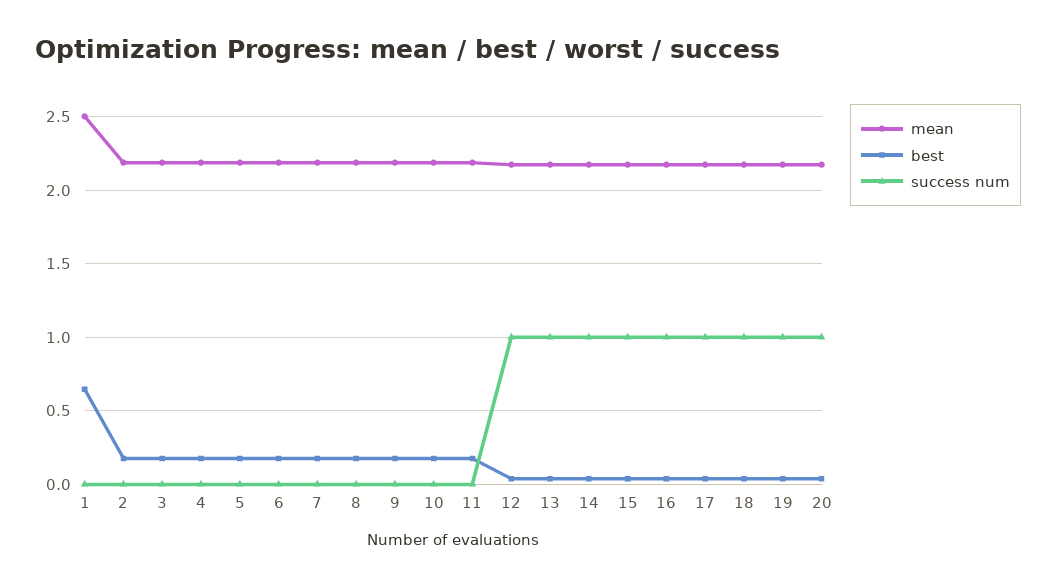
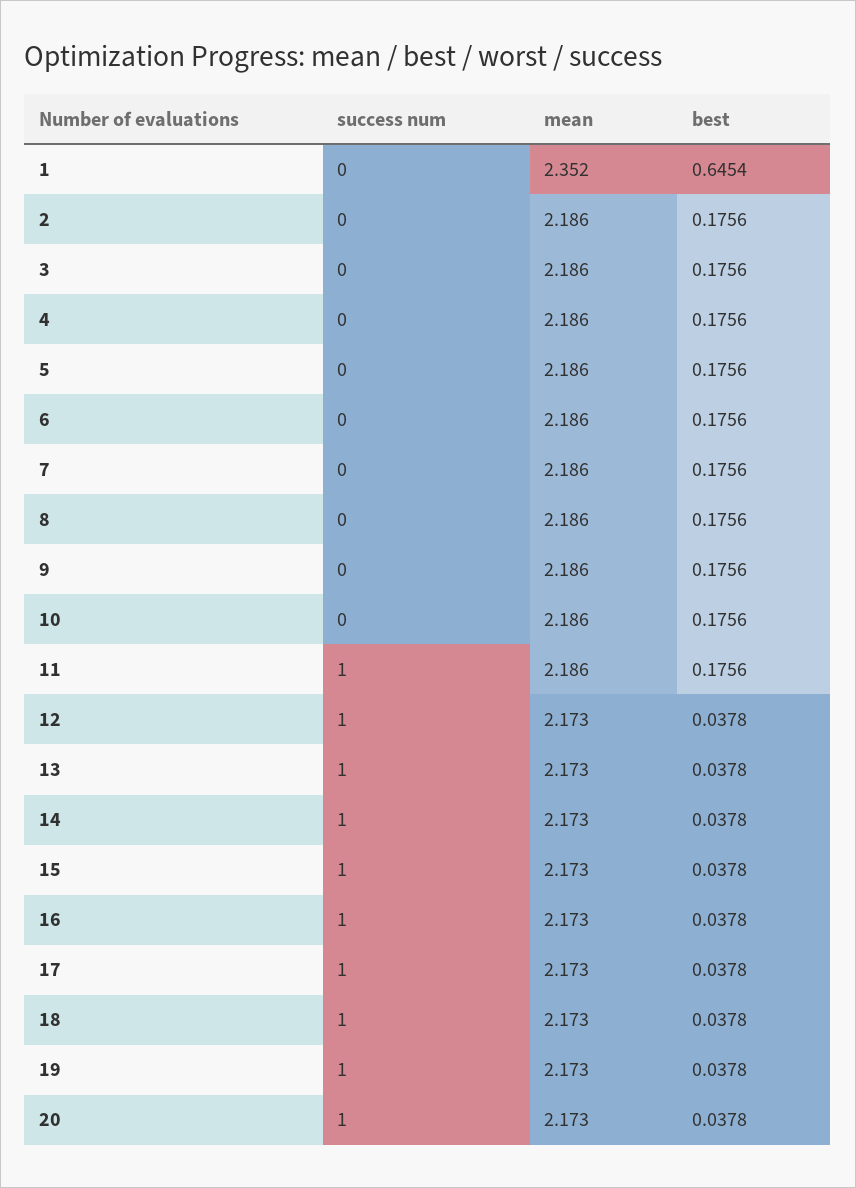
mean, 1: 2.5 -> 2.352
success num, 11: 0 -> 1

